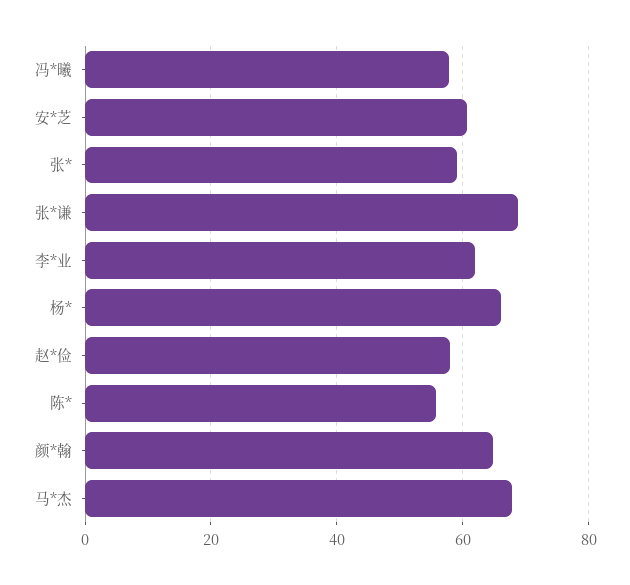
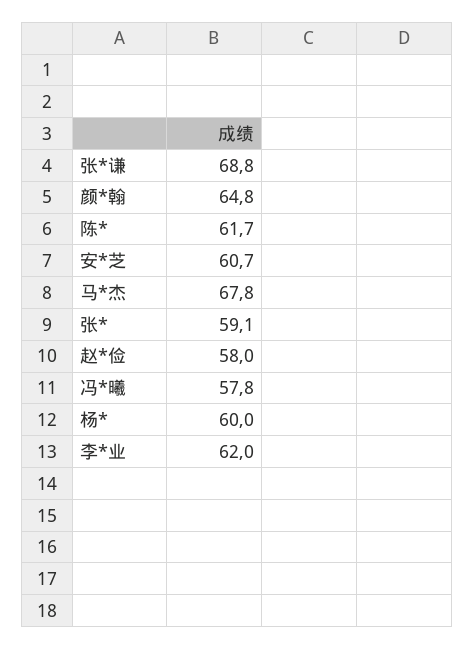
杨*: 66 -> 60
陈*: 56 -> 61.7

